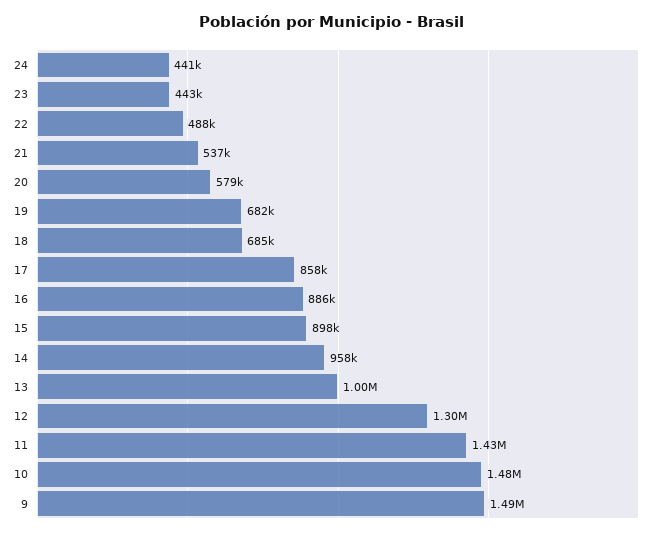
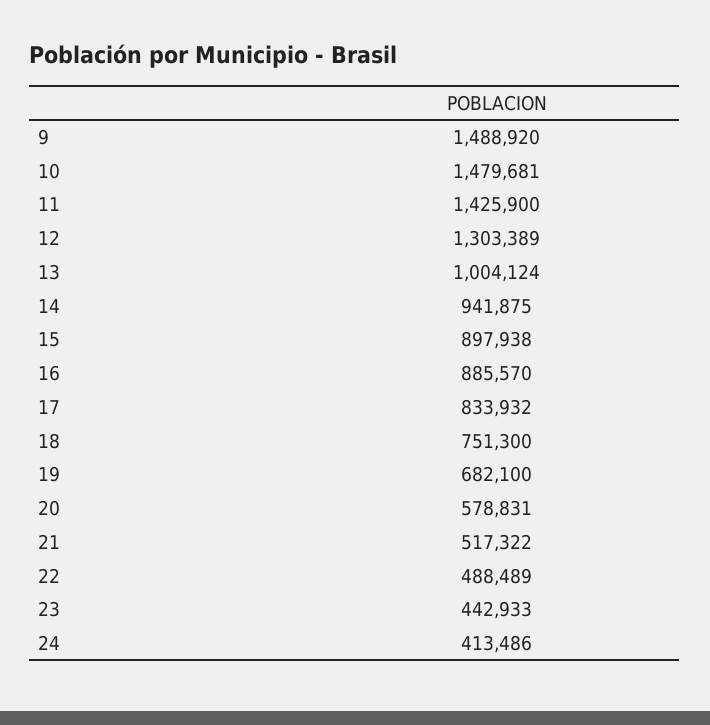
24: 441000 -> 413486
21: 537000 -> 517322
18: 685000 -> 751300
17: 858000 -> 833932
14: 958000 -> 941875

